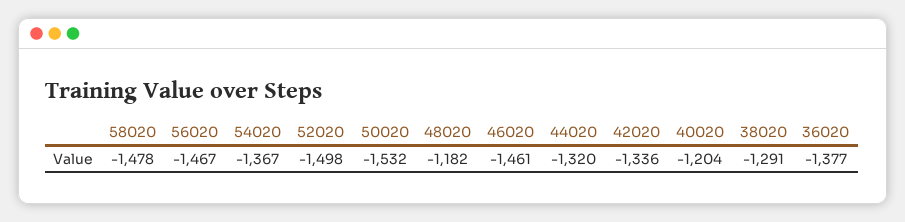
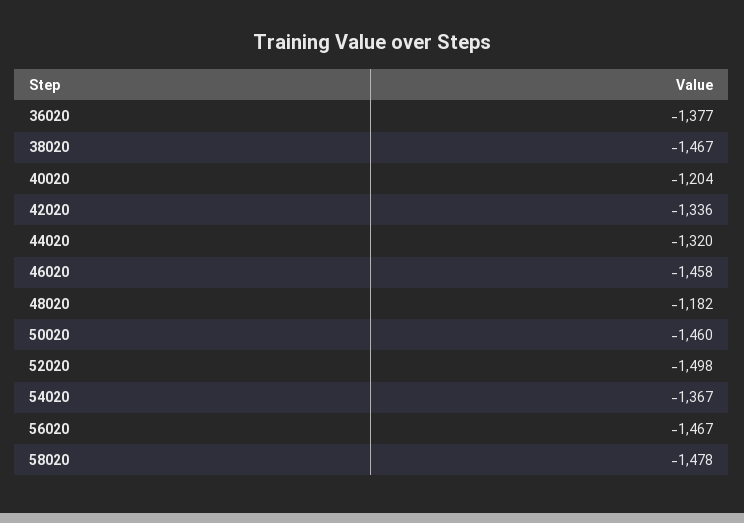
50020: -1532 -> -1460
46020: -1461 -> -1458
38020: -1291 -> -1467

